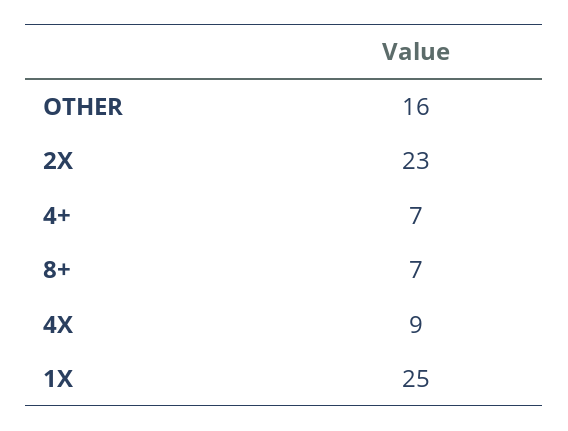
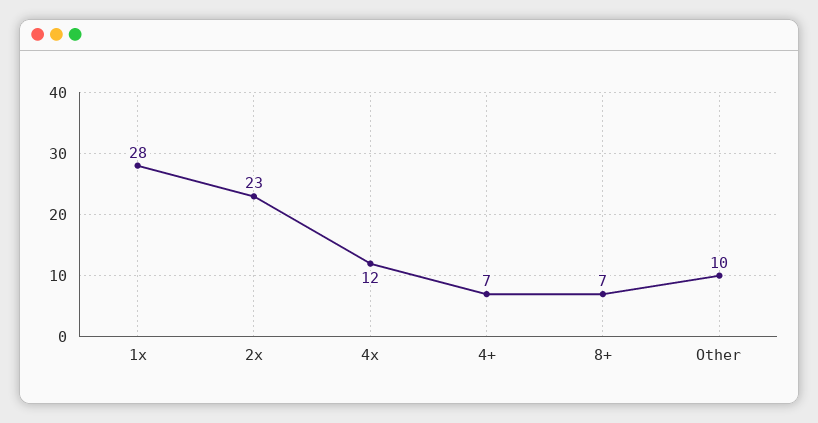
OTHER: 16 -> 10
4X: 9 -> 12
1X: 25 -> 28

